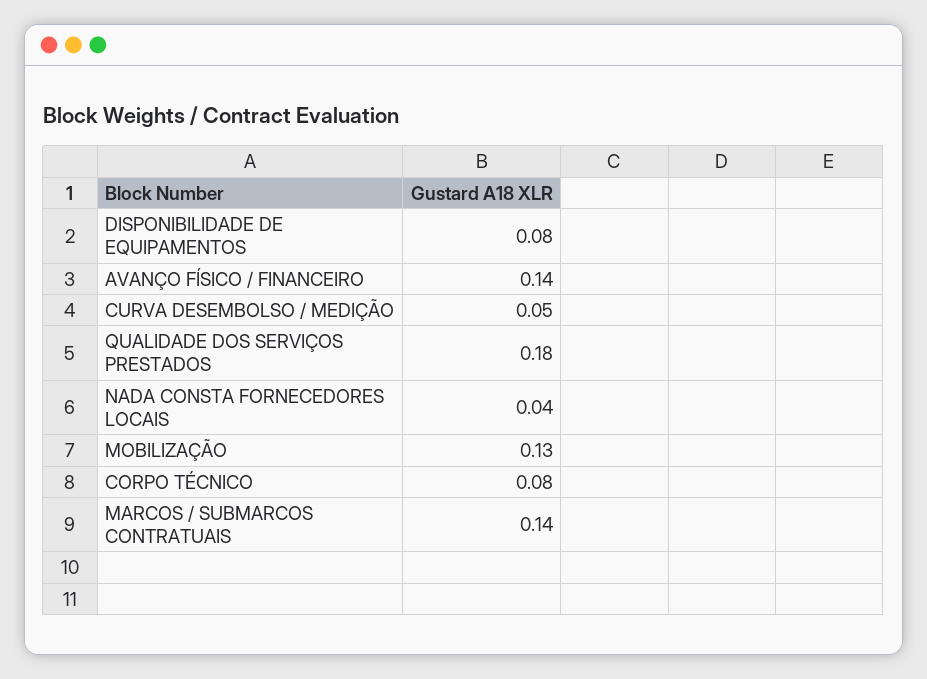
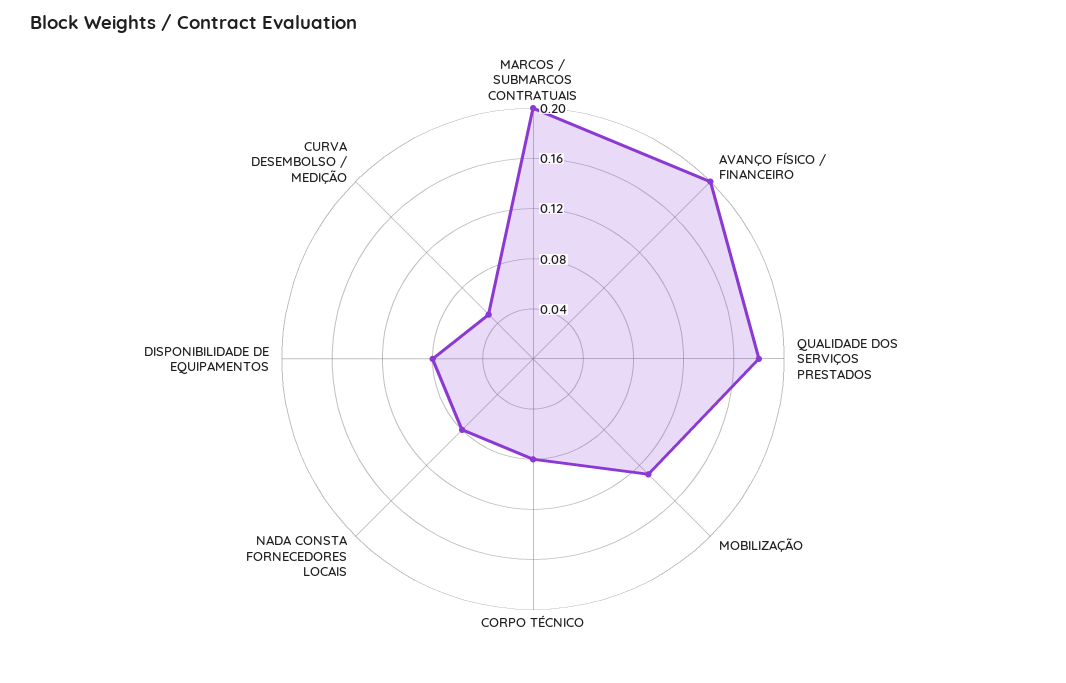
AVANÇO FÍSICO / FINANCEIRO: 0.14 -> 0.2
NADA CONSTA FORNECEDORES LOCAIS: 0.04 -> 0.08
MARCOS / SUBMARCOS CONTRATUAIS: 0.14 -> 0.2

